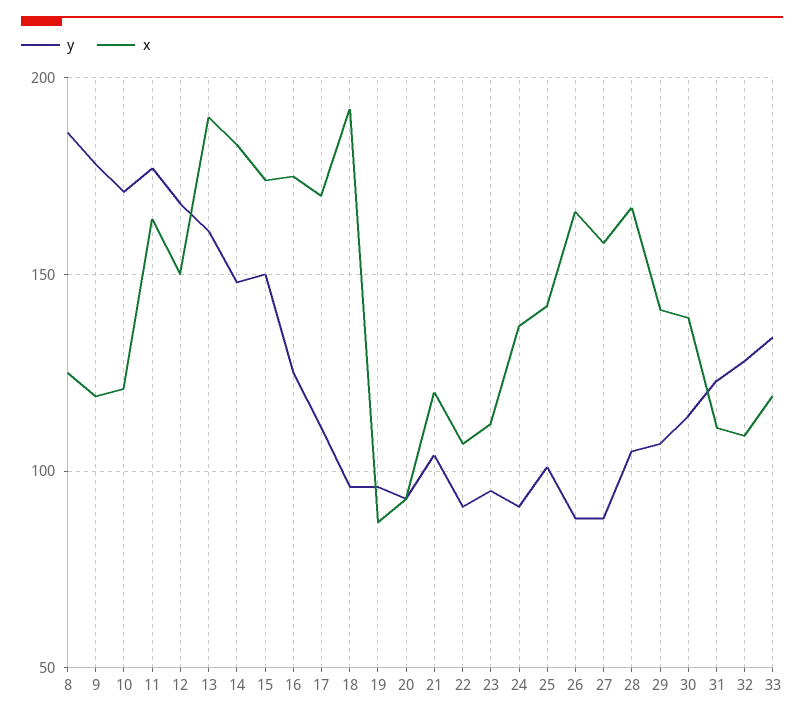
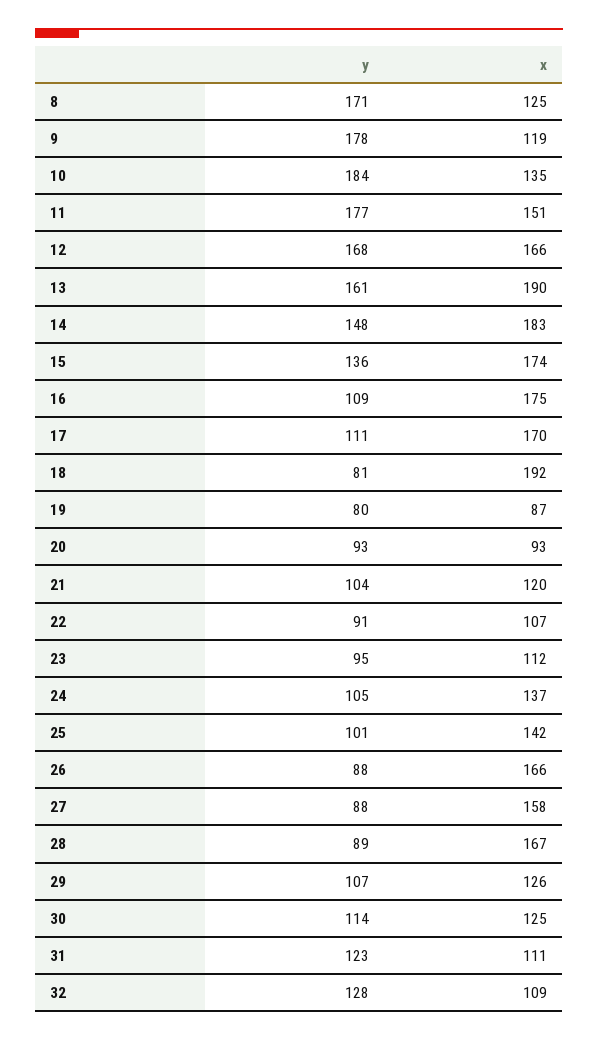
y, 8: 185 -> 171
y, 10: 170 -> 184
x, 10: 120 -> 135
x, 11: 165 -> 151
x, 12: 150 -> 166
y, 15: 150 -> 136
y, 16: 125 -> 109
y, 18: 95 -> 81
y, 19: 95 -> 80
y, 24: 90 -> 105
y, 28: 105 -> 89
x, 29: 140 -> 126
x, 30: 140 -> 125
y, 33: 135 -> none
x, 33: 120 -> none

